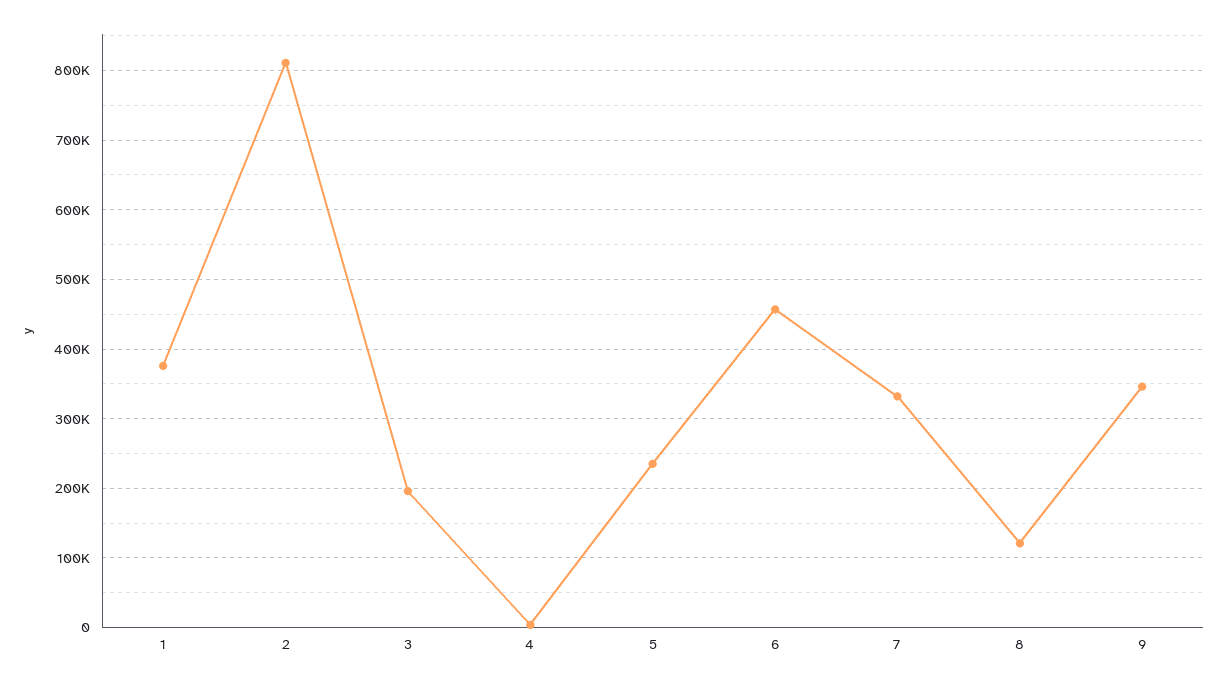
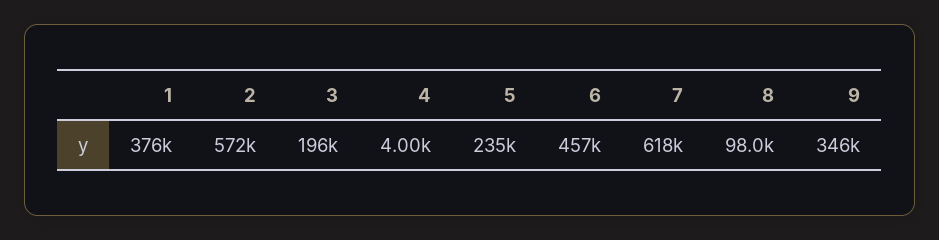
2: 810000 -> 572000
7: 330000 -> 618000
8: 120000 -> 98000

